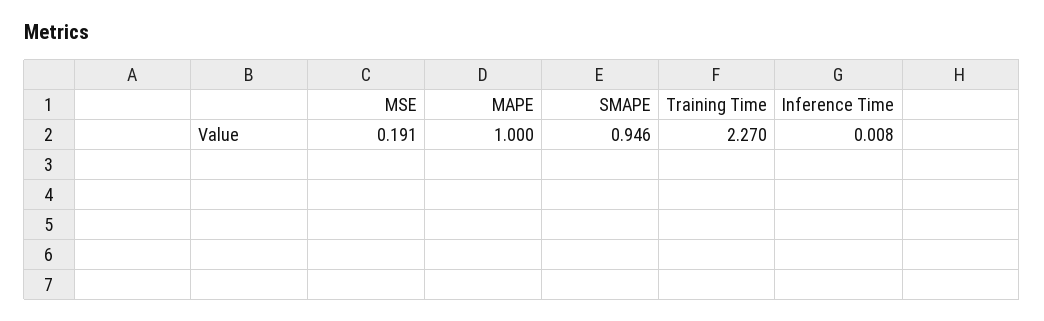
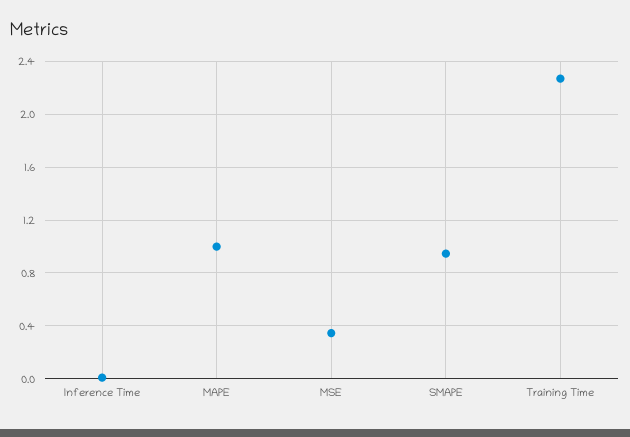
MSE: 0.191 -> 0.35

